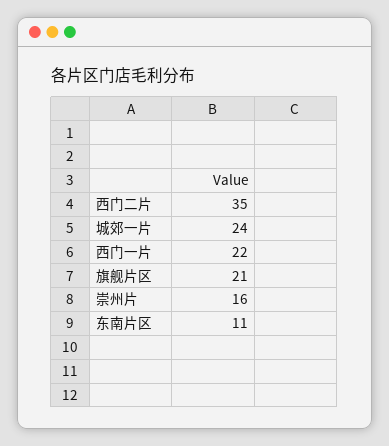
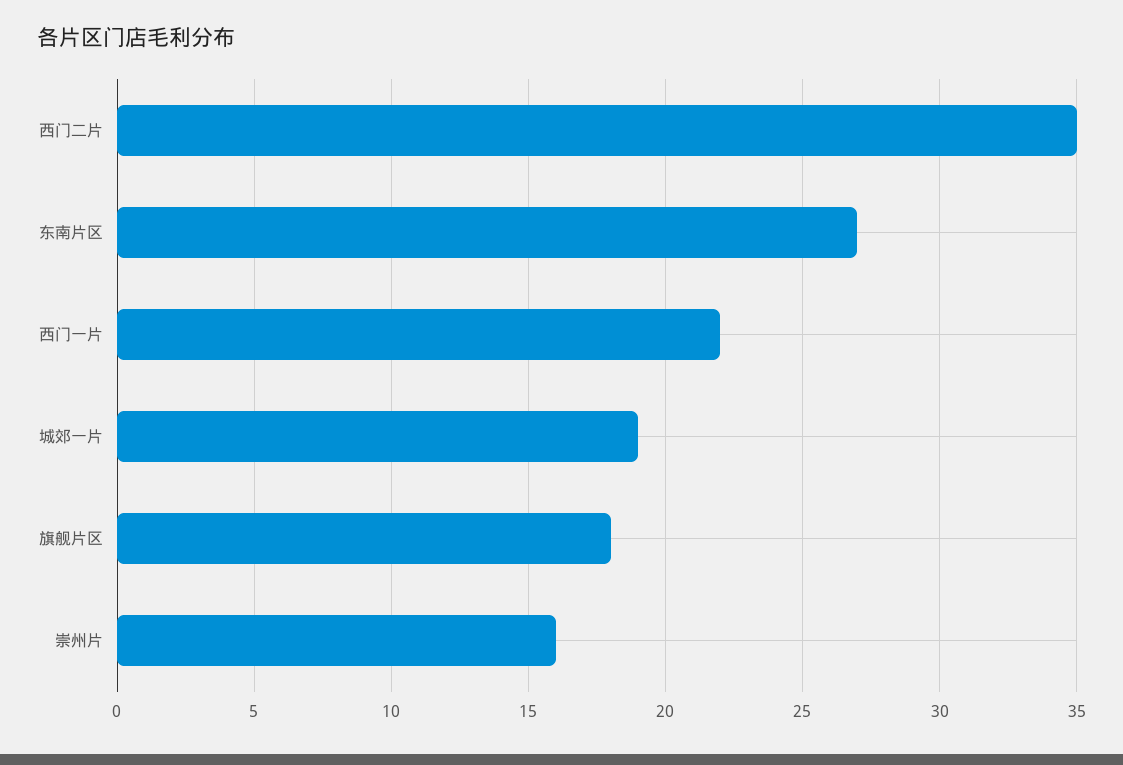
城郊一片: 24 -> 19
旗舰片区: 21 -> 18
东南片区: 11 -> 27

